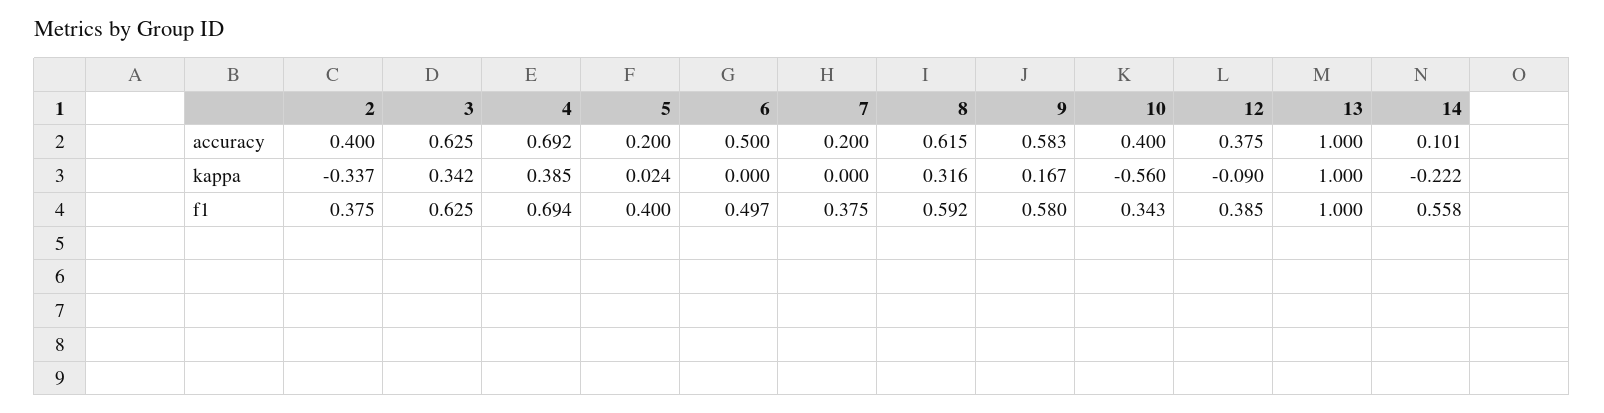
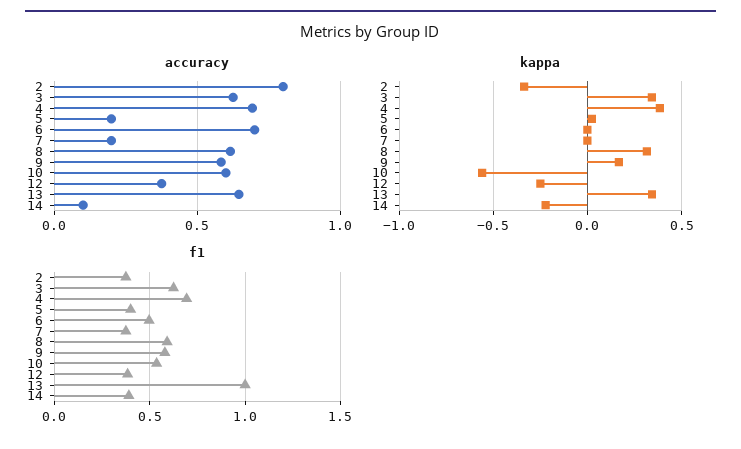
accuracy, 2: 0.4 -> 0.8
accuracy, 6: 0.5 -> 0.7
accuracy, 10: 0.4 -> 0.6
accuracy, 13: 1 -> 0.65
kappa, 12: -0.09 -> -0.25
kappa, 13: 1 -> 0.35
f1, 10: 0.343 -> 0.55
f1, 14: 0.558 -> 0.4

